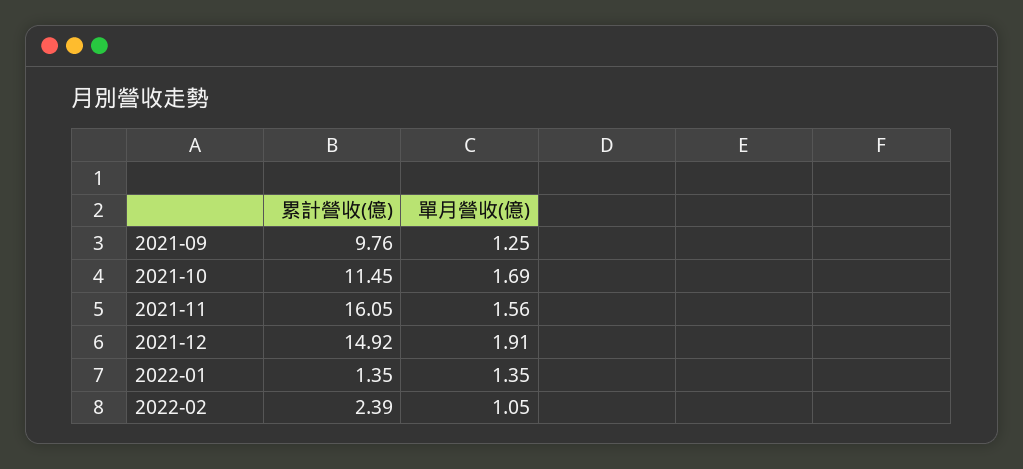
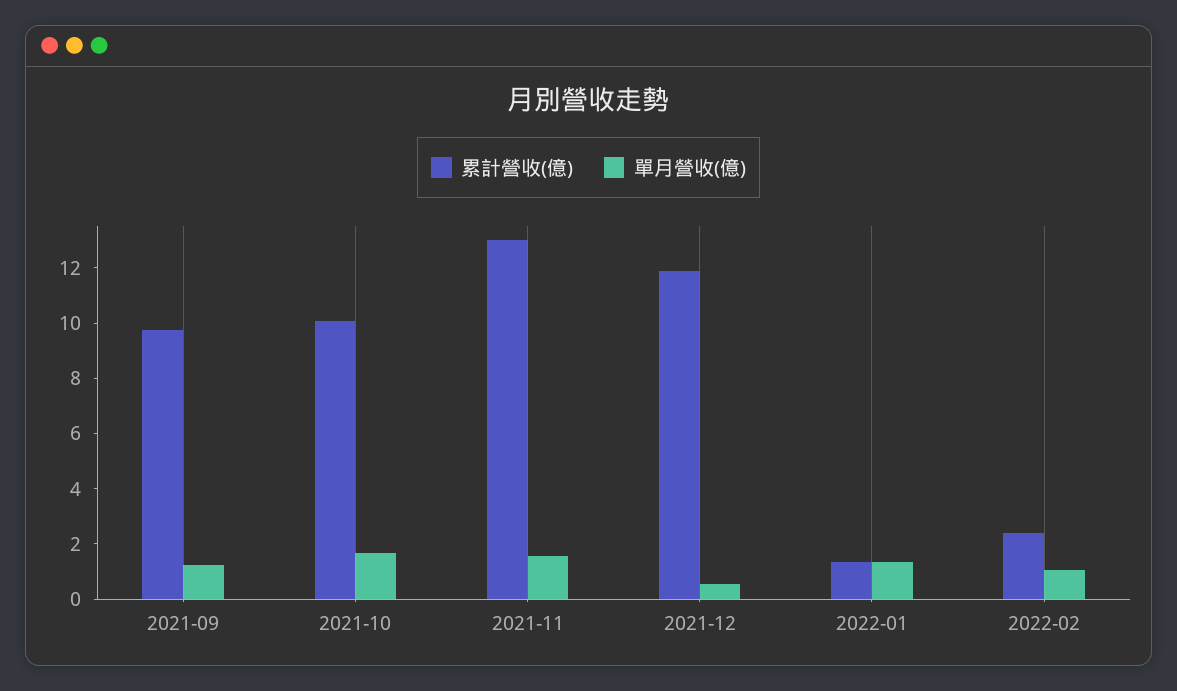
累計營收(億), 2021-10: 11.45 -> 10
累計營收(億), 2021-11: 16.05 -> 13
累計營收(億), 2021-12: 14.92 -> 12
單月營收(億), 2021-12: 1.91 -> 0.5

